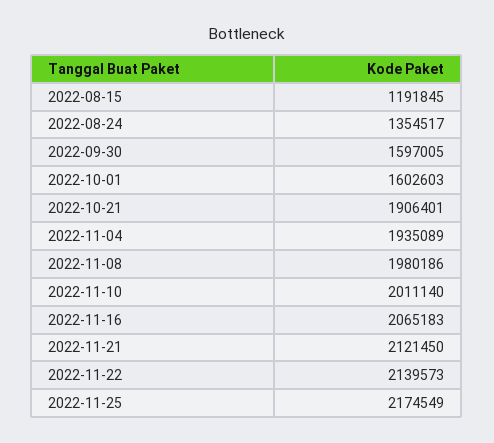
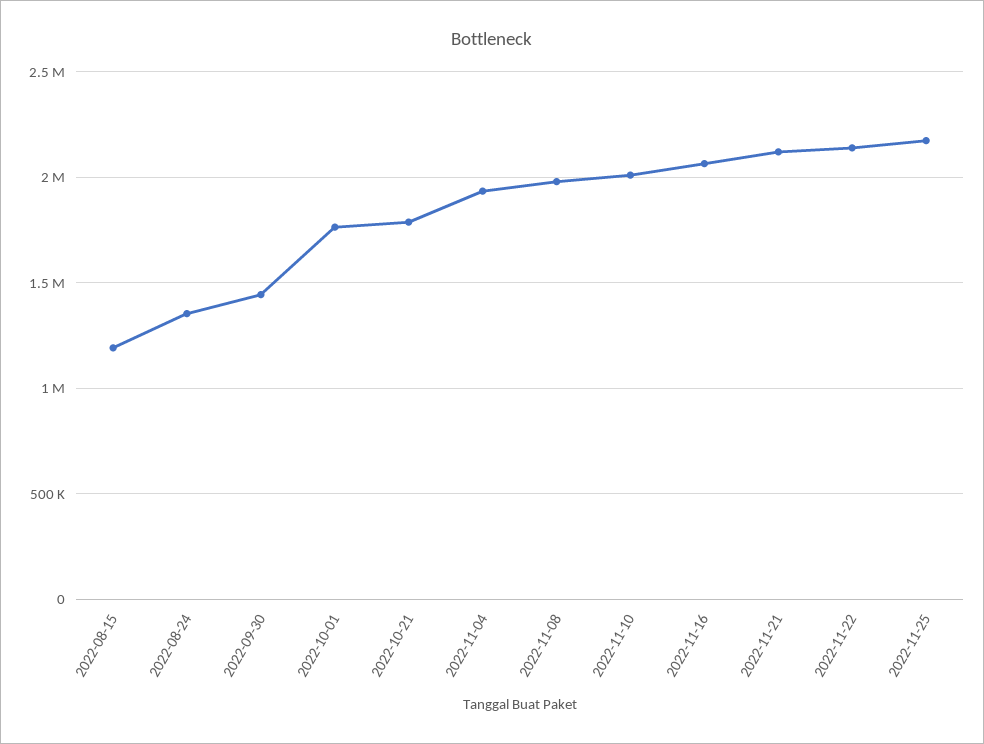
2022-09-30: 1597005 -> 1450000
2022-10-01: 1602603 -> 1750000
2022-10-21: 1906401 -> 1800000

